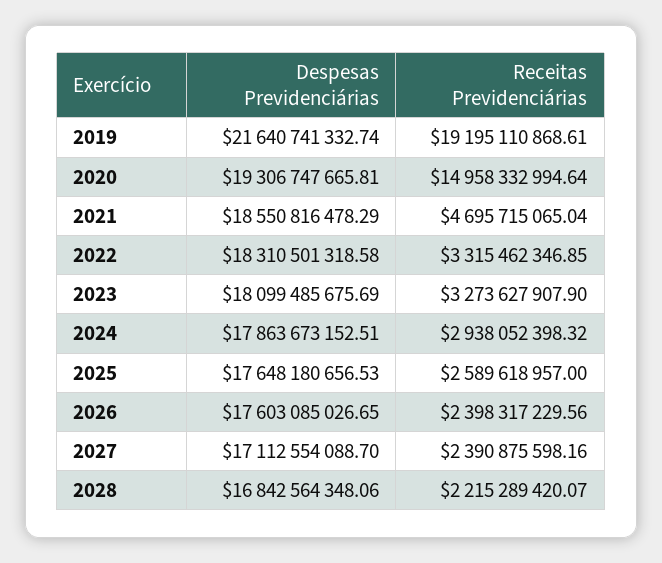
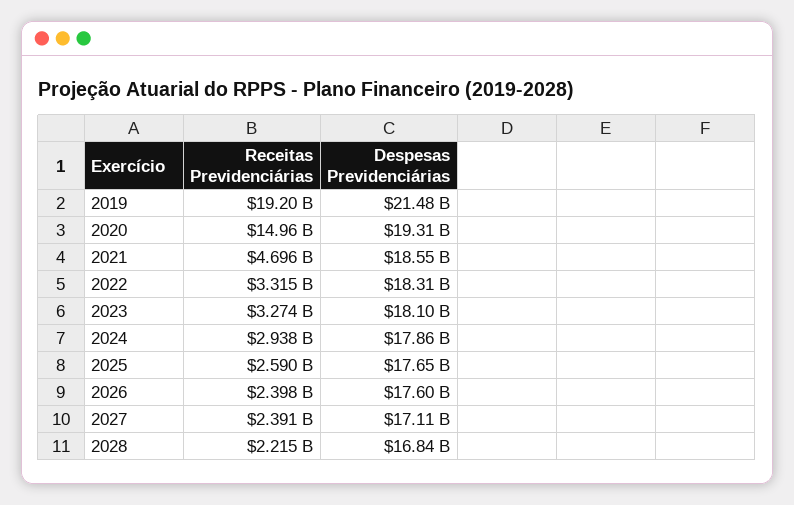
Despesas Previdenciárias, 2019: 21640741332.74 -> 21480000000

